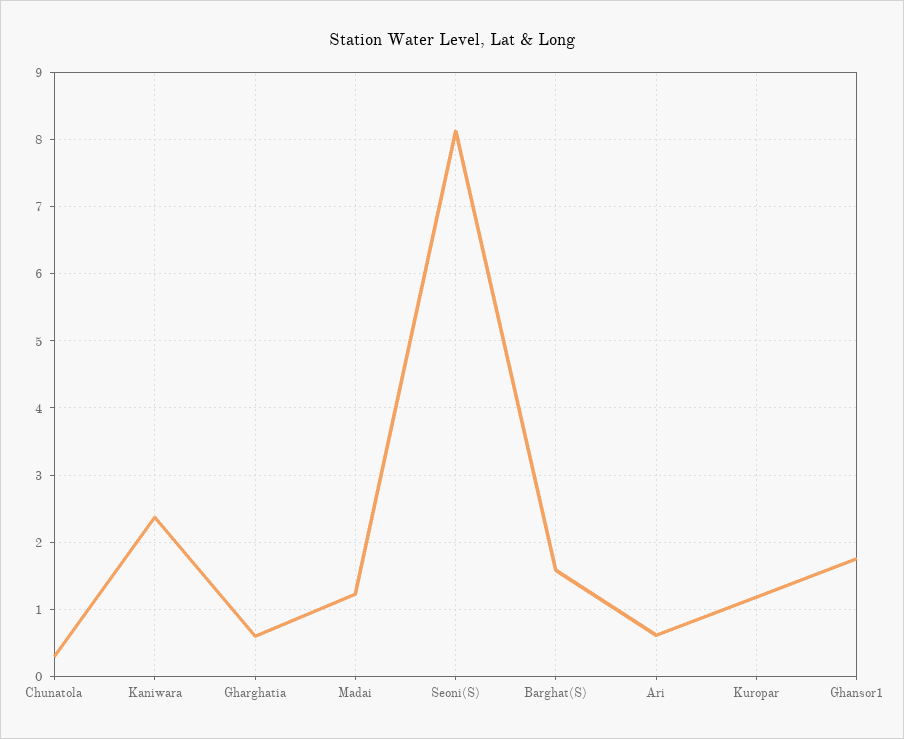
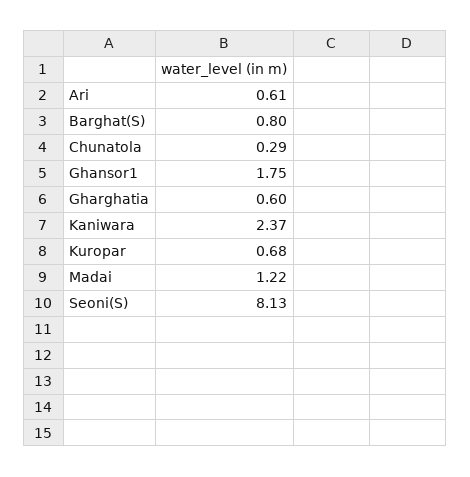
Barghat(S): 1.6 -> 0.8
Kuropar: 1.2 -> 0.68

